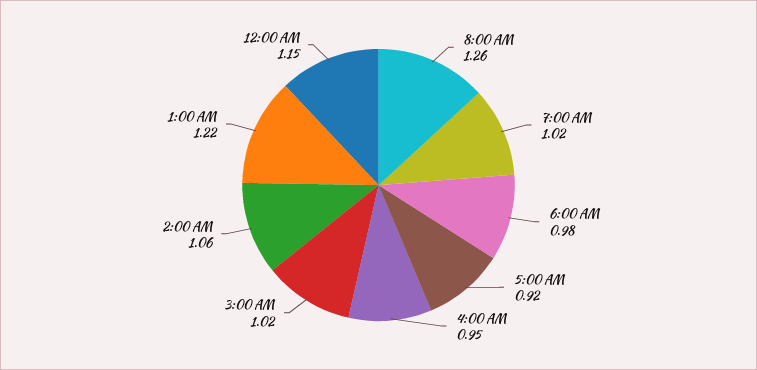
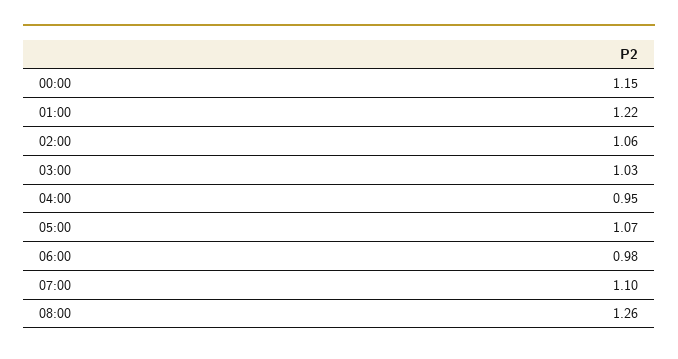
7:00 AM: 1.02 -> 1.1
5:00 AM: 0.92 -> 1.07
3:00 AM: 1.02 -> 1.03

